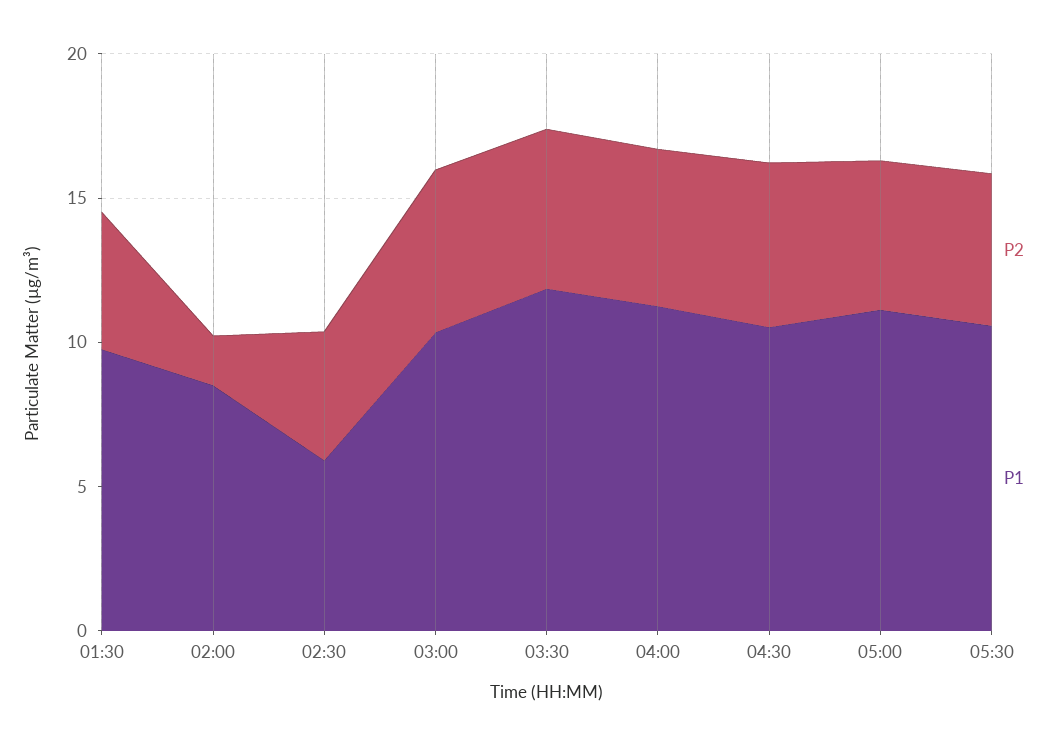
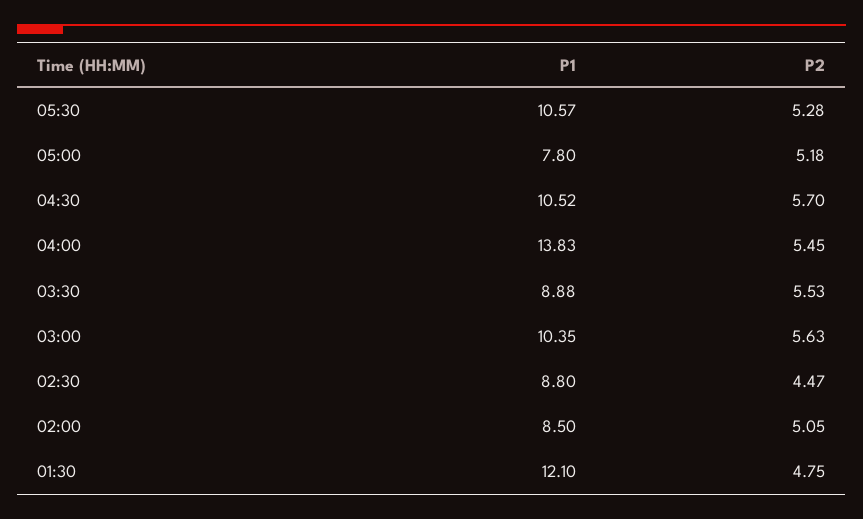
P1, 01:30: 10 -> 12.1
P2, 02:00: 2 -> 5.05
P1, 02:30: 6 -> 8.8
P1, 03:30: 12 -> 8.88
P1, 04:00: 11 -> 13.83
P1, 05:00: 11 -> 7.8

